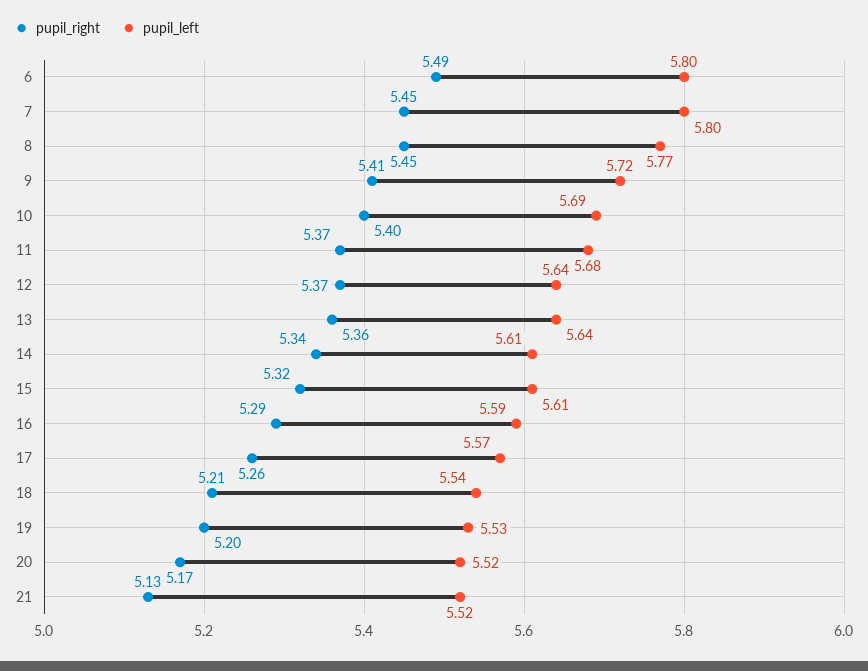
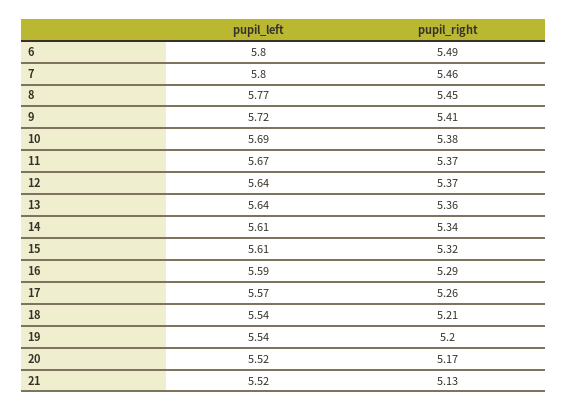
pupil_right, 7: 5.45 -> 5.46
pupil_right, 10: 5.4 -> 5.38
pupil_left, 11: 5.68 -> 5.67
pupil_left, 19: 5.53 -> 5.54

